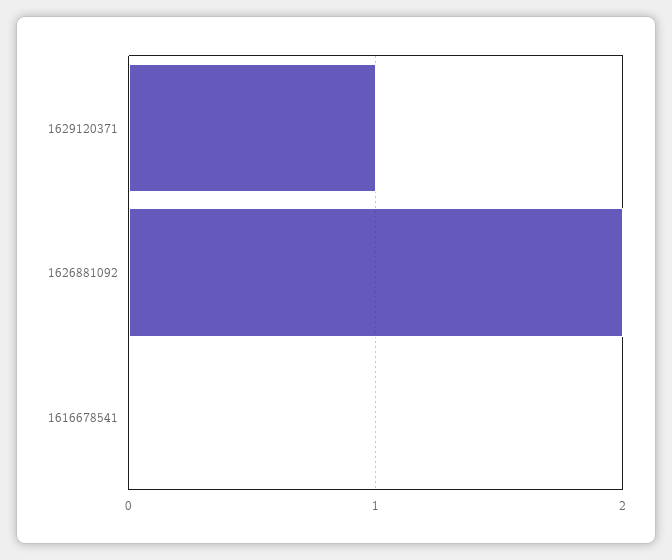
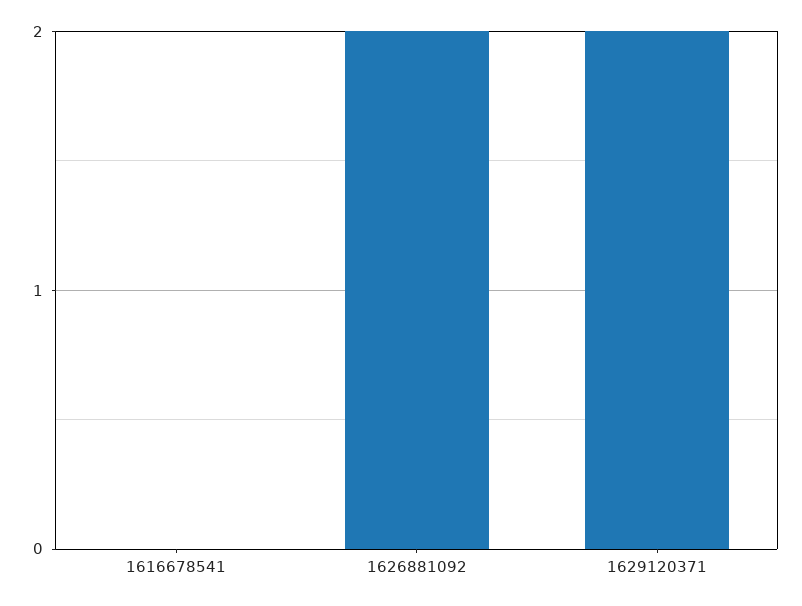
1629120371: 1 -> 2

